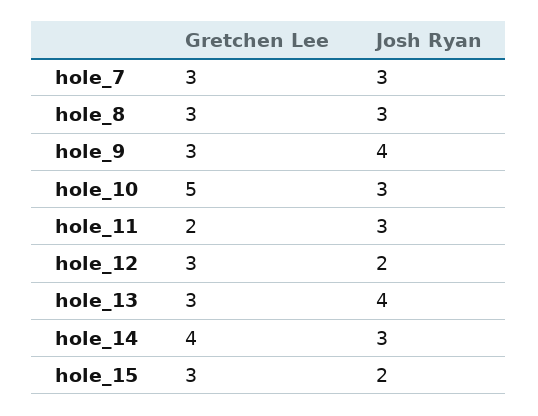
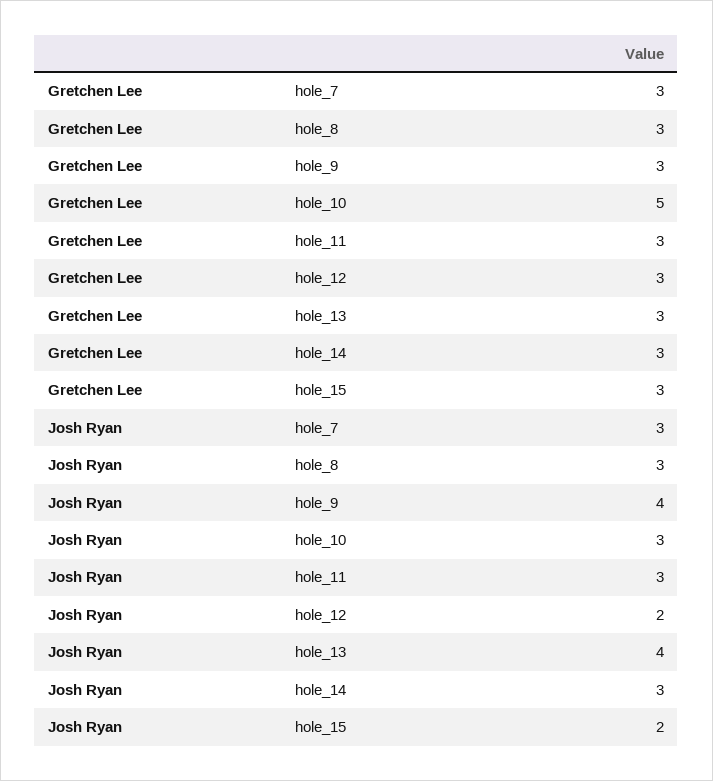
Gretchen Lee, hole_11: 2 -> 3
Gretchen Lee, hole_14: 4 -> 3

